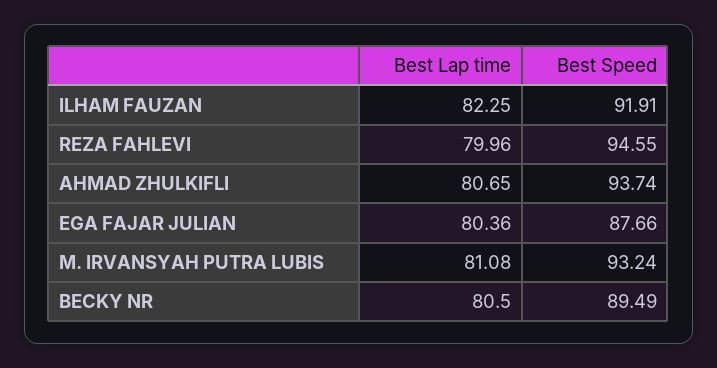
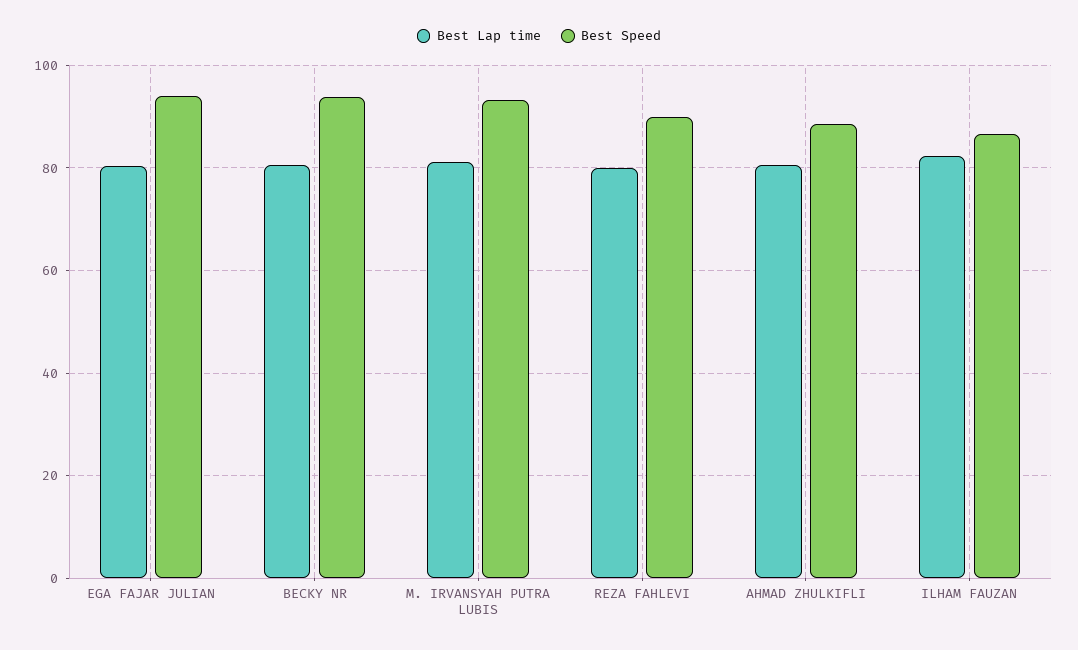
Best Speed, ILHAM FAUZAN: 91.91 -> 86
Best Speed, REZA FAHLEVI: 94.55 -> 90
Best Speed, AHMAD ZHULKIFLI: 93.74 -> 88
Best Speed, EGA FAJAR JULIAN: 87.66 -> 94
Best Speed, BECKY NR: 89.49 -> 94

